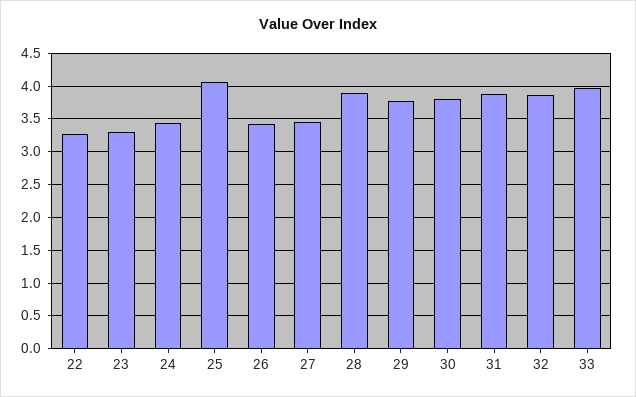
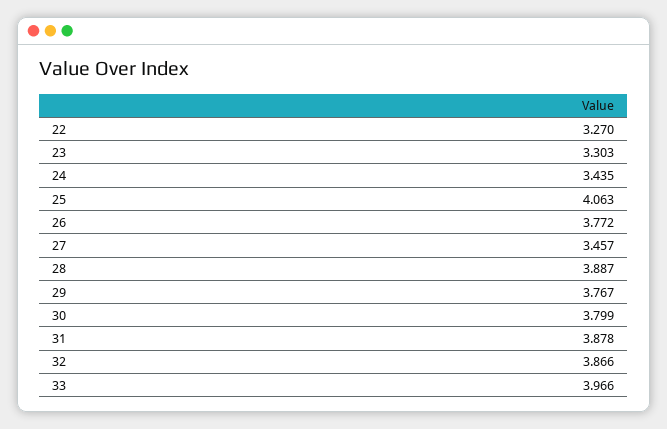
26: 3.4 -> 3.772

